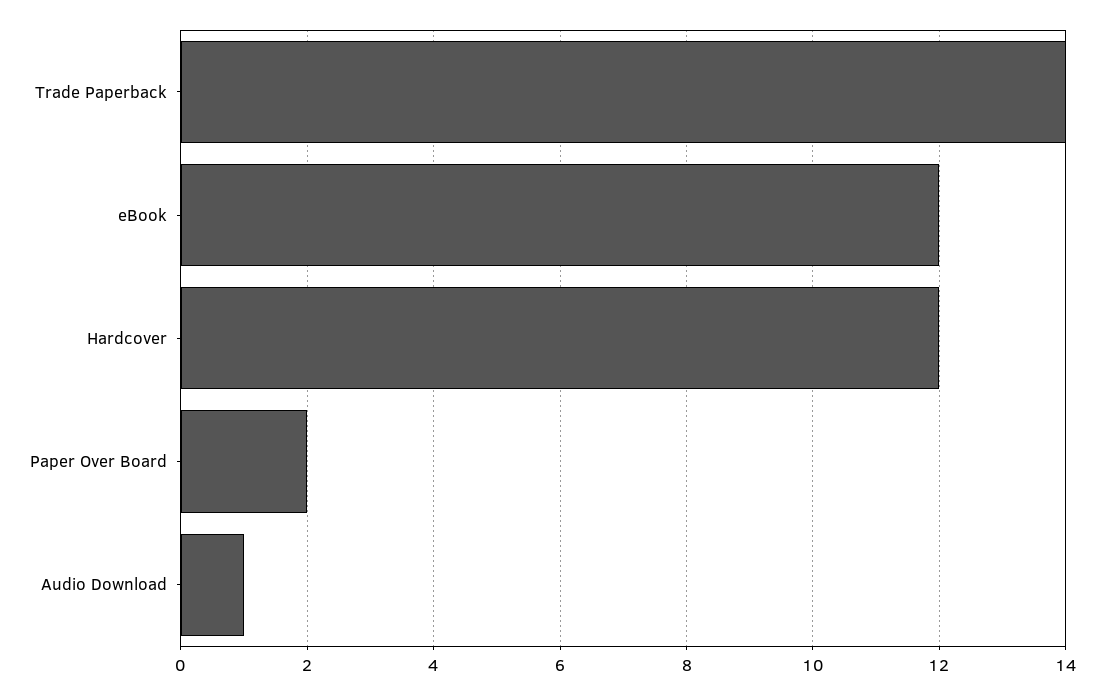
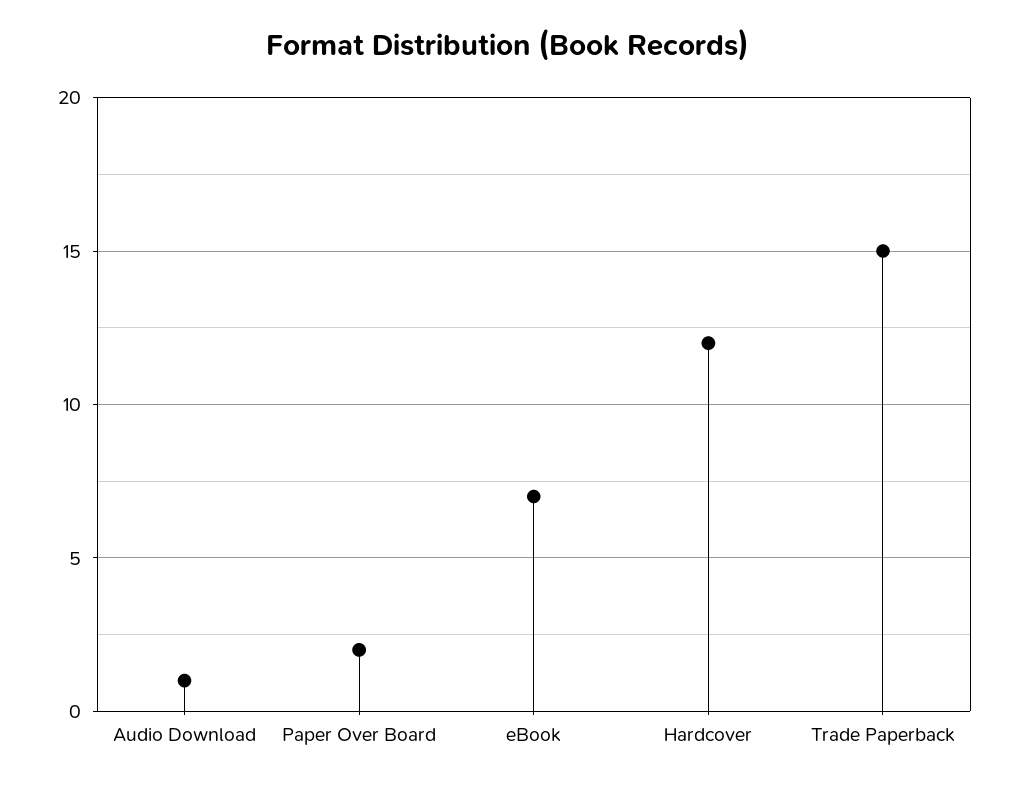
Trade Paperback: 14 -> 15
eBook: 12 -> 7

